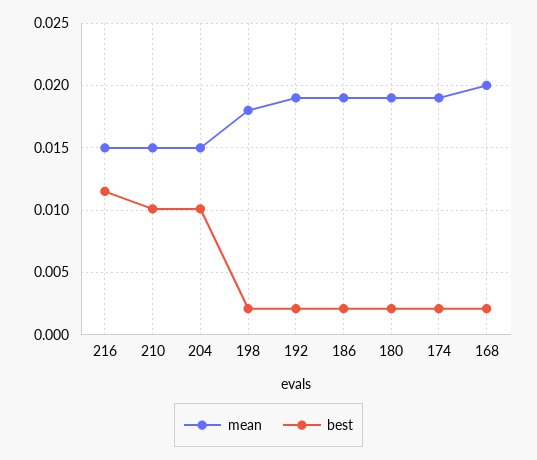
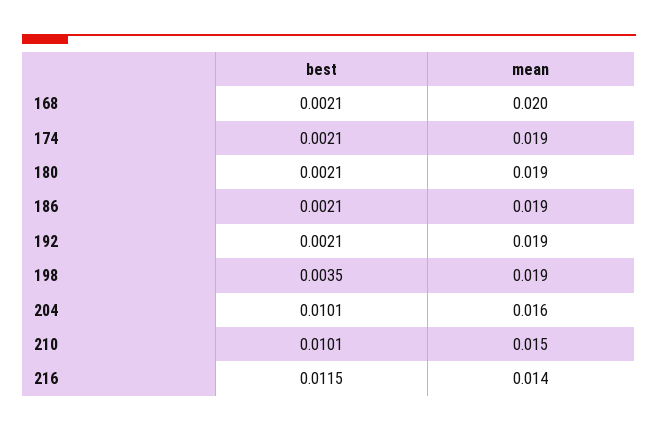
mean, 216: 0.015 -> 0.014
mean, 204: 0.015 -> 0.016
mean, 198: 0.018 -> 0.019
best, 198: 0.002 -> 0.0035

